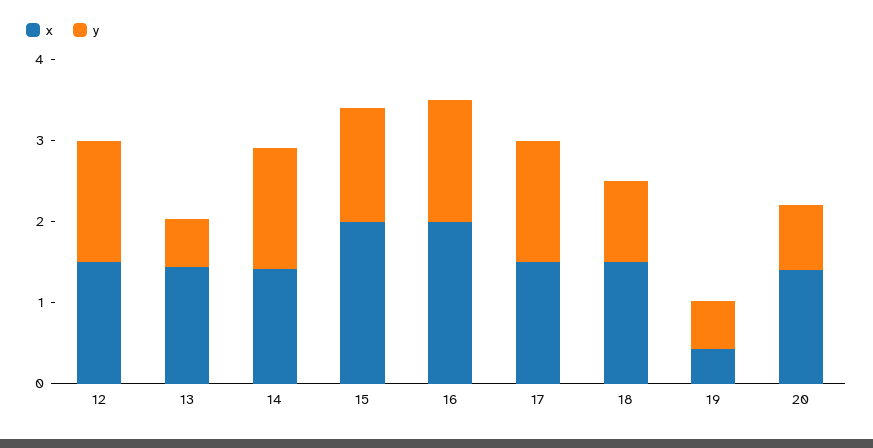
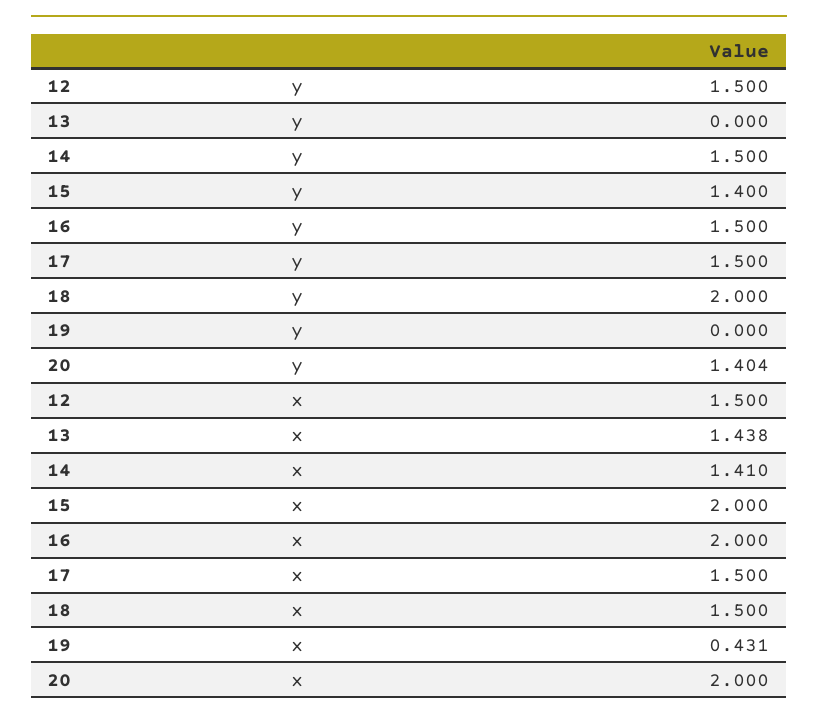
y, 13: 0.6 -> 0
y, 18: 1 -> 2
y, 19: 0.6 -> 0
x, 20: 1.4 -> 2
y, 20: 0.8 -> 1.404

